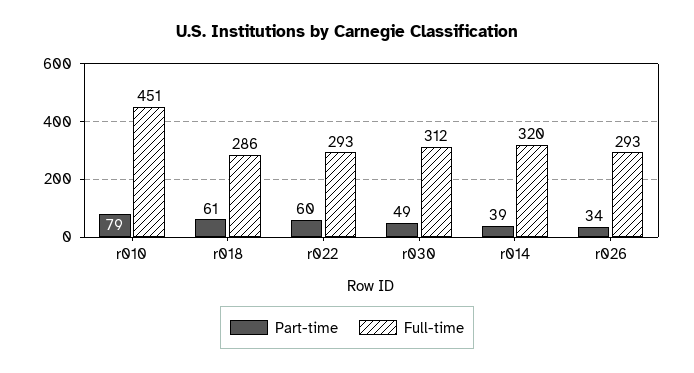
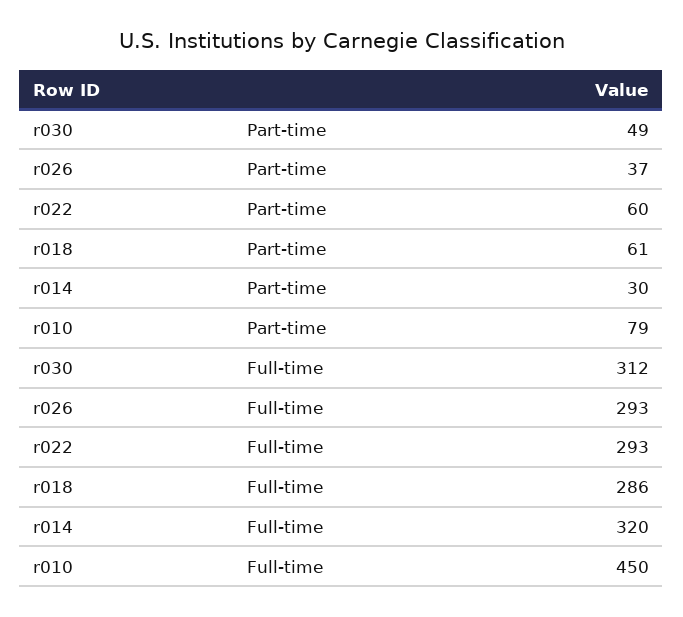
Full-time, r010: 451 -> 450
Part-time, r014: 39 -> 30
Part-time, r026: 34 -> 37

